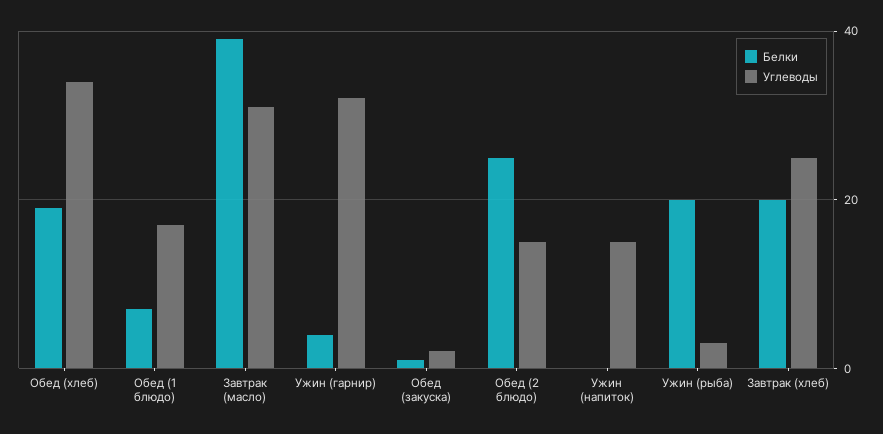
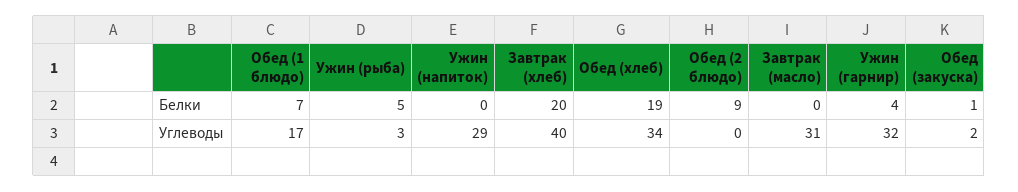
Белки, Завтрак (масло): 40 -> 0
Белки, Обед (2 блюдо): 25 -> 9
Углеводы, Обед (2 блюдо): 15 -> 0
Углеводы, Ужин (напиток): 15 -> 29
Белки, Ужин (рыба): 20 -> 5
Углеводы, Завтрак (хлеб): 25 -> 40

